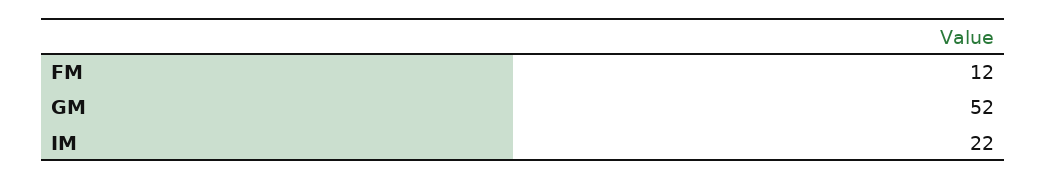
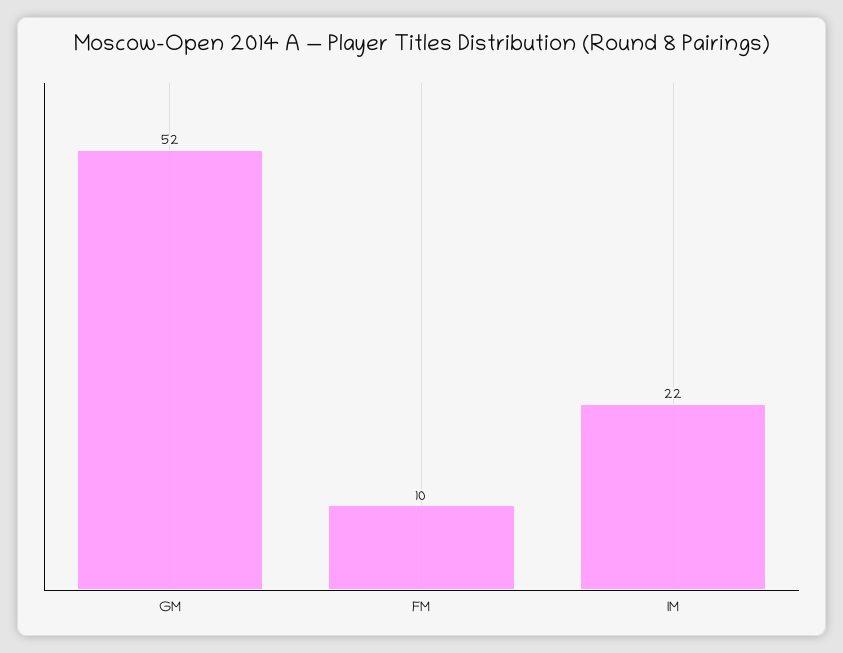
FM: 12 -> 10

